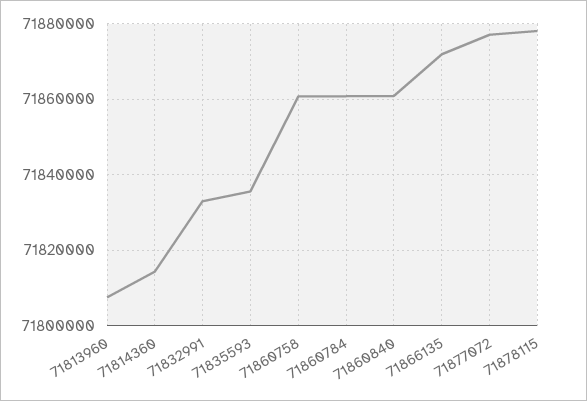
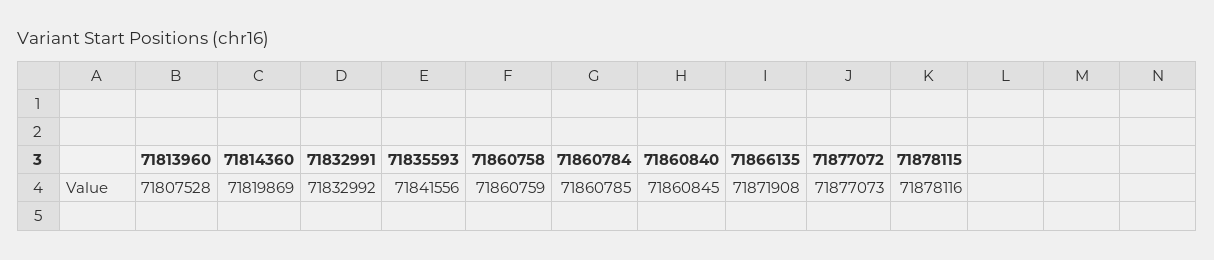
71814360: 71814000 -> 71819869
71835593: 71836000 -> 71841556

